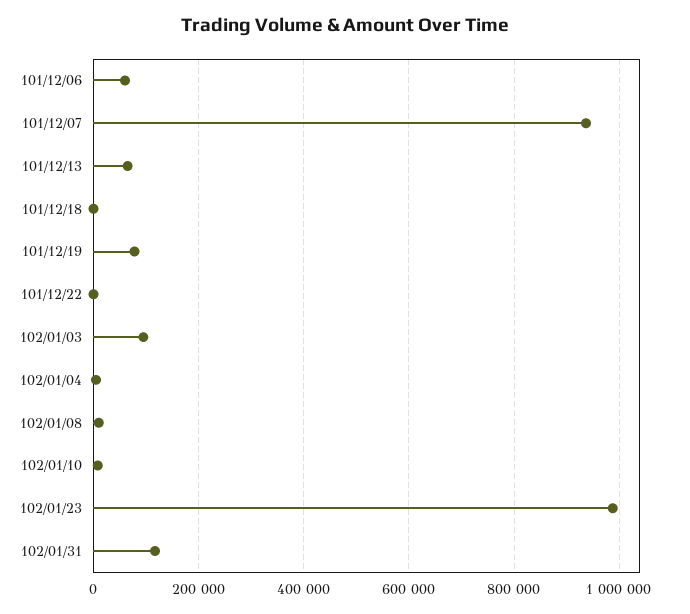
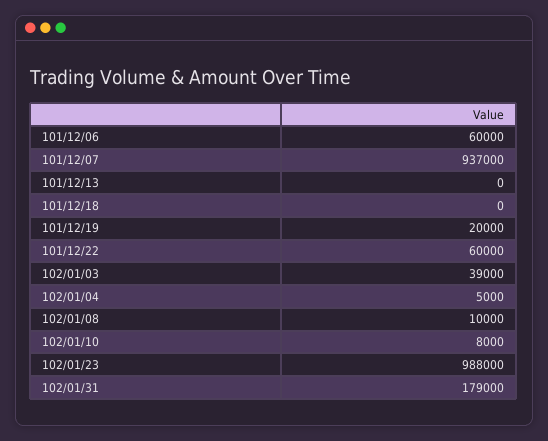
101/12/13: 60000 -> 0
101/12/19: 80000 -> 20000
101/12/22: 0 -> 60000
102/01/03: 100000 -> 39000
102/01/31: 120000 -> 179000

